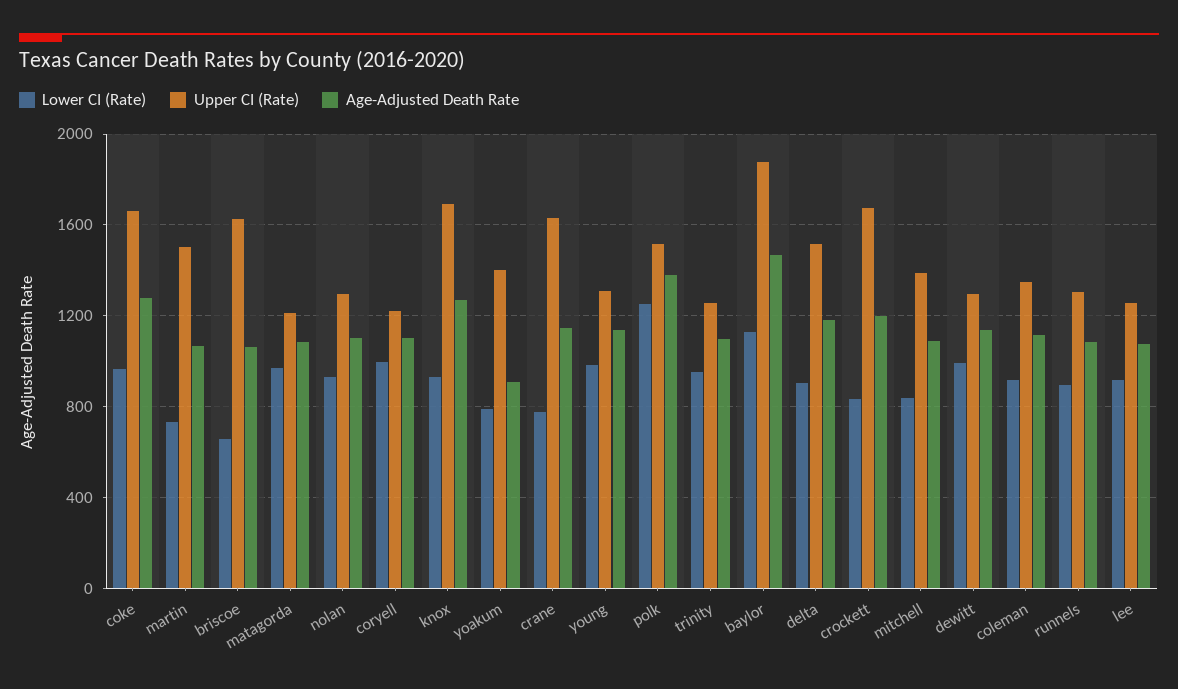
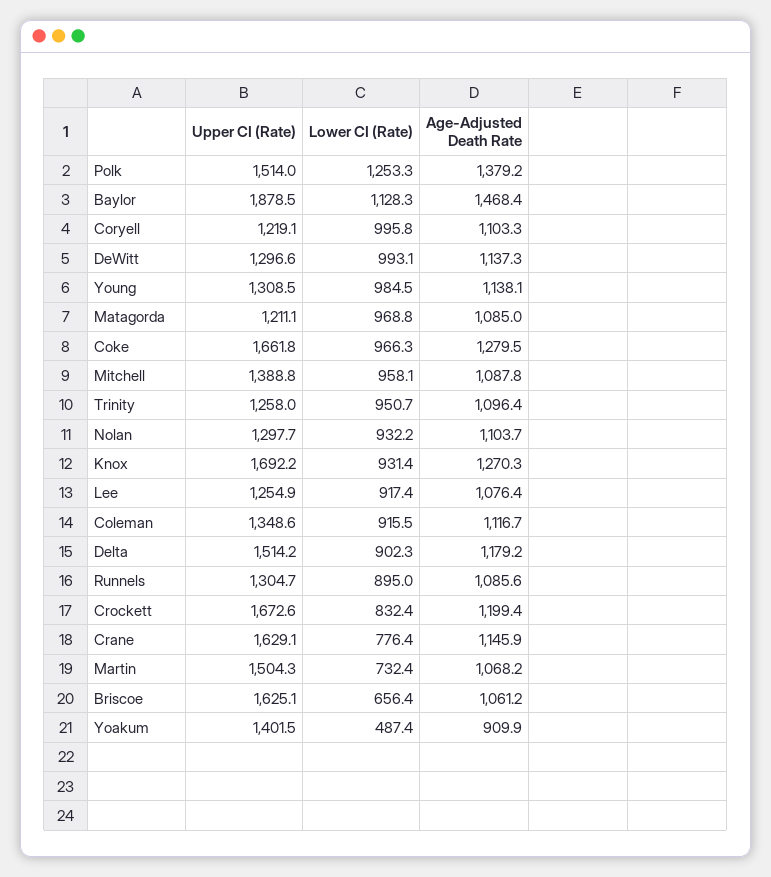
Lower CI (Rate), yoakum: 800 -> 487.4
Lower CI (Rate), mitchell: 850 -> 958.1

